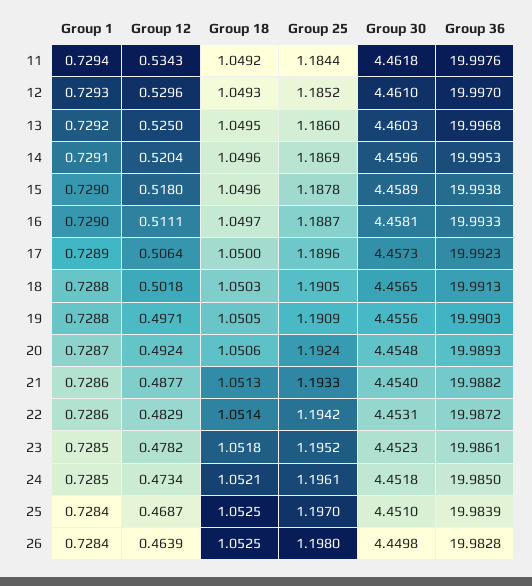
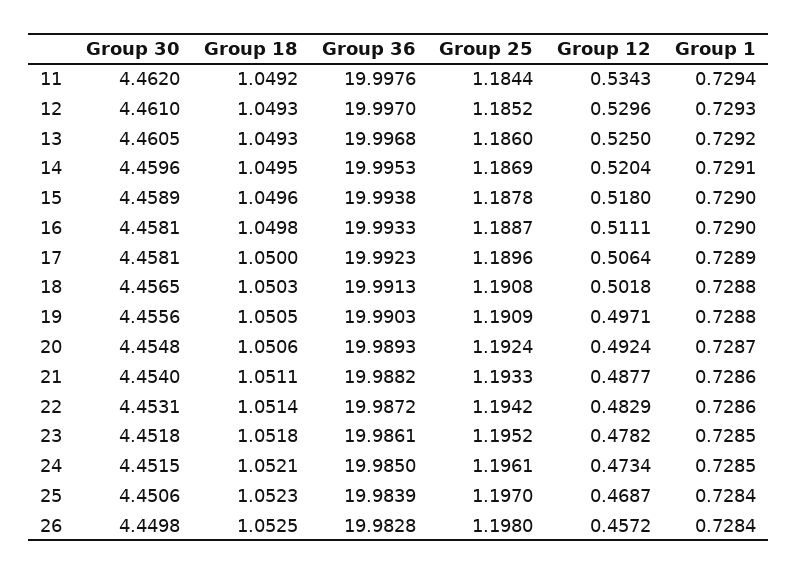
Group 30, 11: 4.4618 -> 4.462
Group 18, 13: 1.0495 -> 1.0493
Group 30, 13: 4.4603 -> 4.4605
Group 18, 14: 1.0496 -> 1.0495
Group 18, 16: 1.0497 -> 1.0498
Group 30, 17: 4.4573 -> 4.4581
Group 25, 18: 1.1905 -> 1.1908
Group 18, 21: 1.0513 -> 1.0511
Group 30, 23: 4.4523 -> 4.4518
Group 30, 24: 4.4518 -> 4.4515
Group 18, 25: 1.0525 -> 1.0523
Group 30, 25: 4.451 -> 4.4506
Group 12, 26: 0.4639 -> 0.4572

